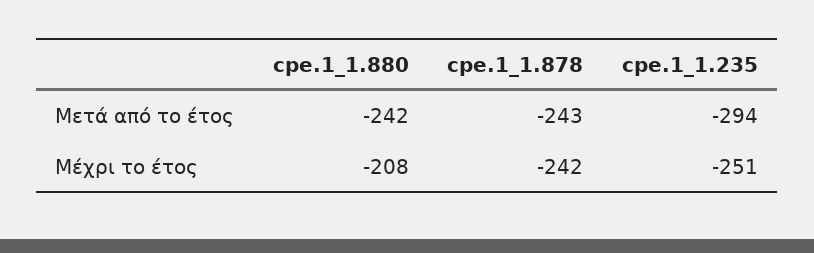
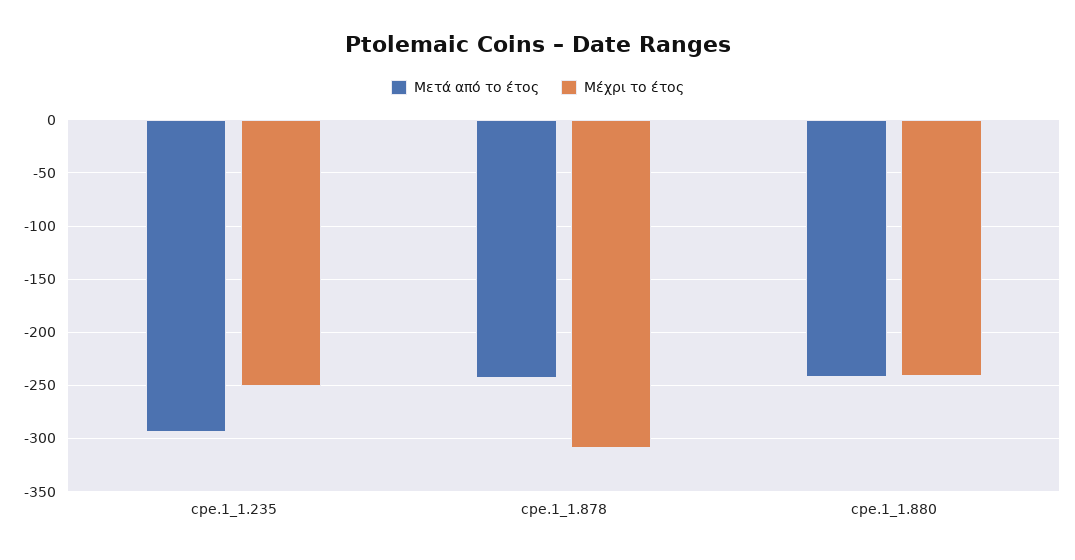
Μέχρι το έτος, cpe.1_1.880: -208 -> -240
Μέχρι το έτος, cpe.1_1.878: -242 -> -310

